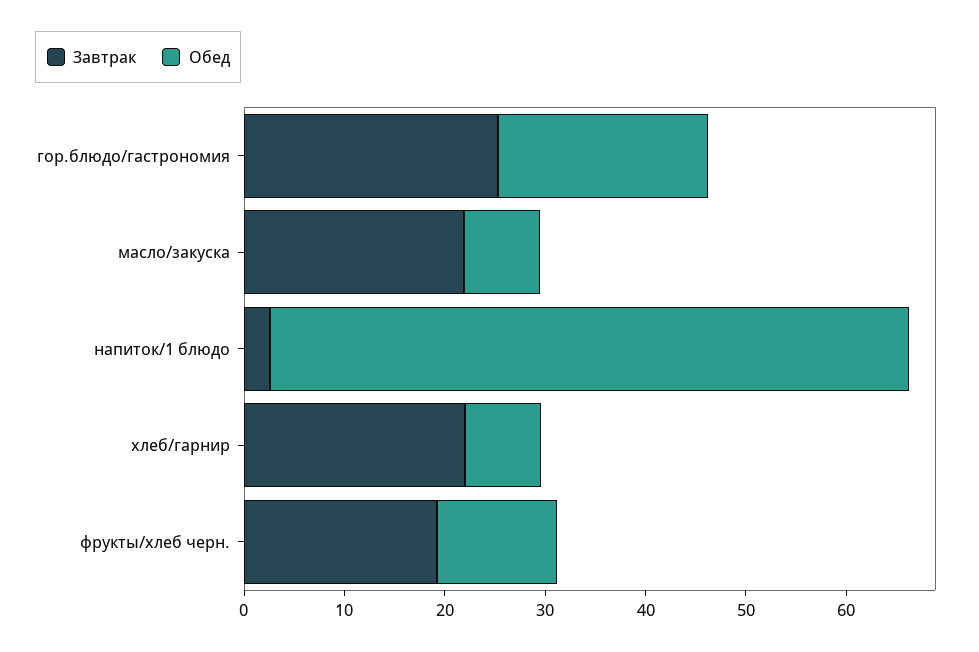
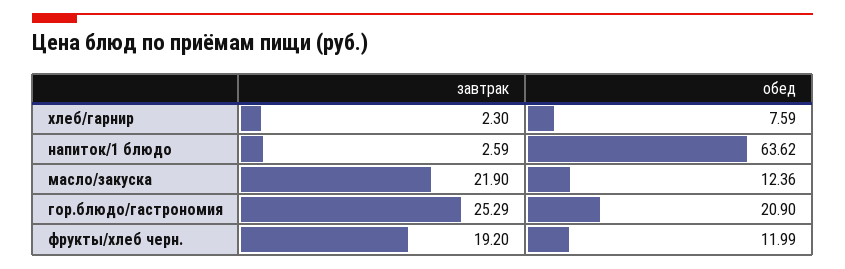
Обед, масло/закуска: 8 -> 12.36
Завтрак, хлеб/гарнир: 22 -> 2.3

